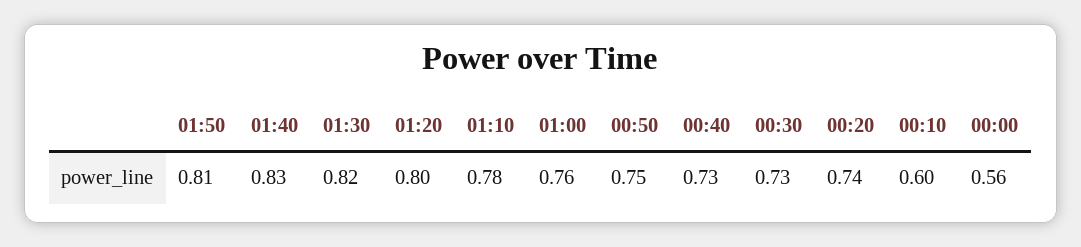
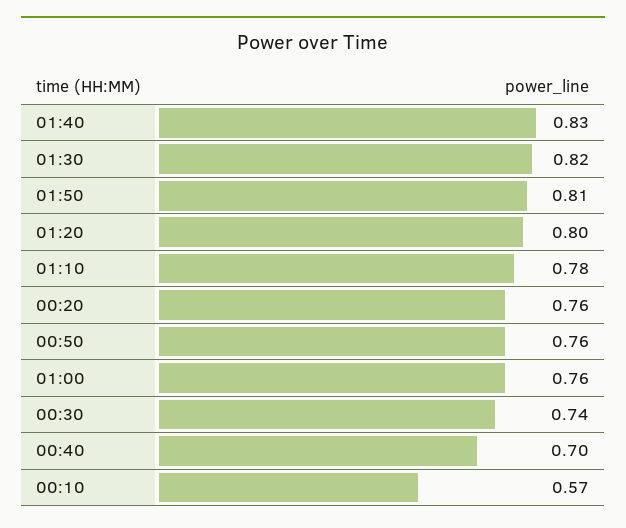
00:50: 0.75 -> 0.76
00:40: 0.73 -> 0.7
00:30: 0.73 -> 0.74
00:20: 0.74 -> 0.76
00:10: 0.6 -> 0.57
00:00: 0.56 -> none

